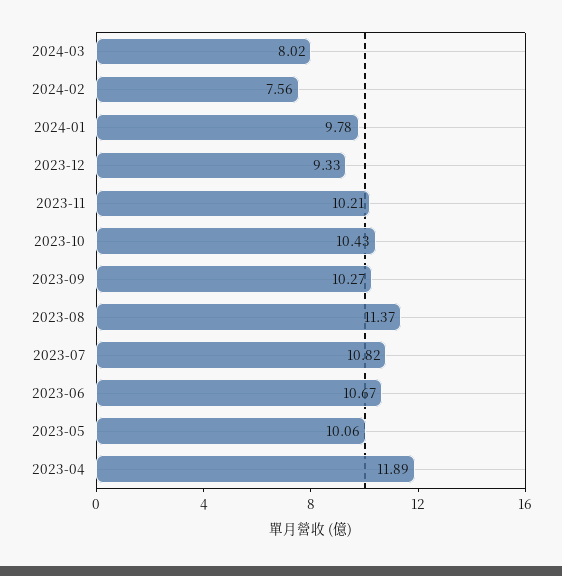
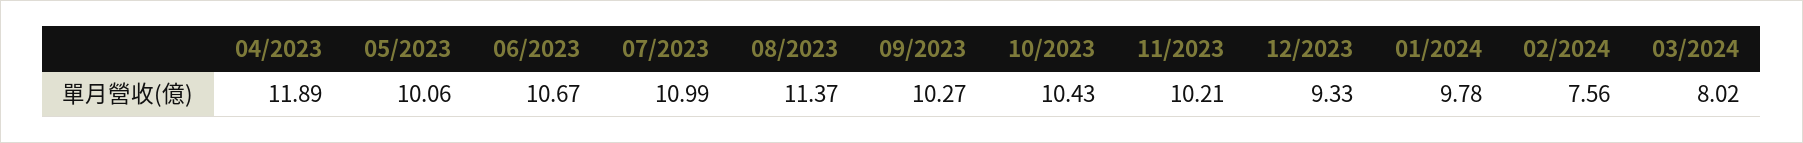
2023-07: 10.82 -> 10.99

